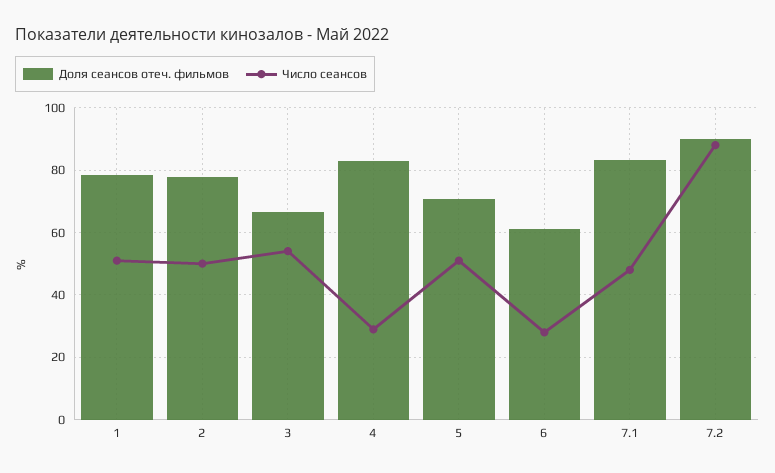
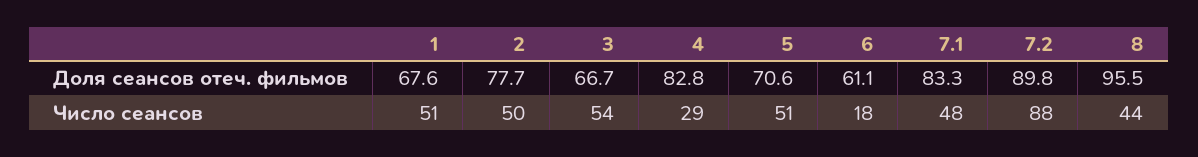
Доля сеансов отеч. фильмов, 1: 78 -> 67.6
Число сеансов, 6: 28 -> 18
Доля сеансов отеч. фильмов, 8: none -> 95.5
Число сеансов, 8: none -> 44

